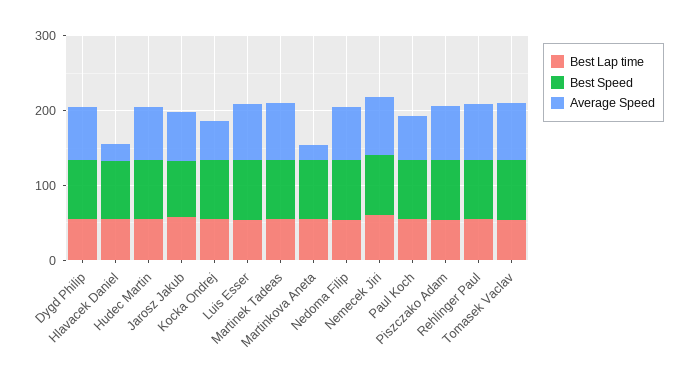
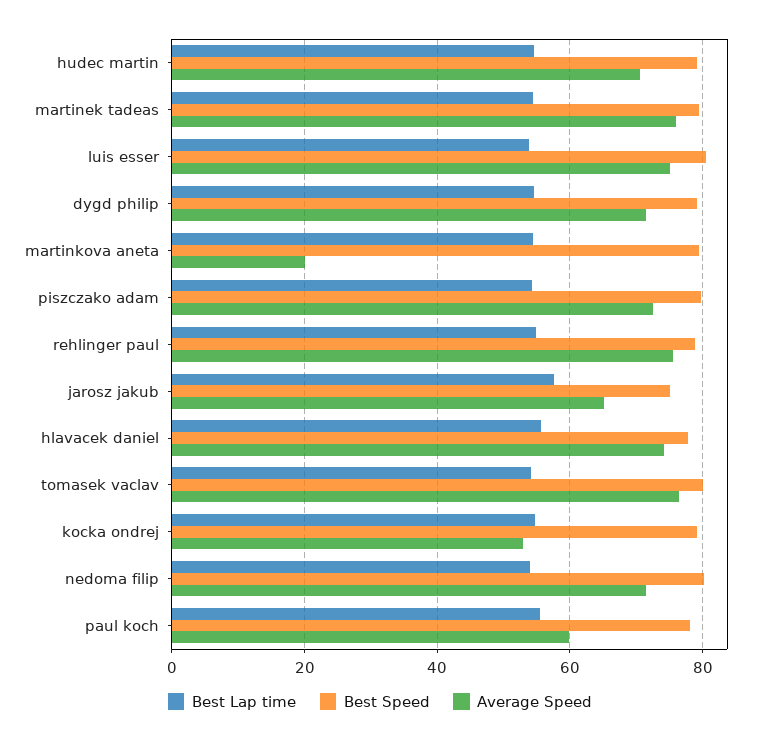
Average Speed, Hlavacek Daniel: 20 -> 74
Best Lap time, Nemecek Jiri: 60 -> none
Best Speed, Nemecek Jiri: 80 -> none
Average Speed, Nemecek Jiri: 80 -> none

